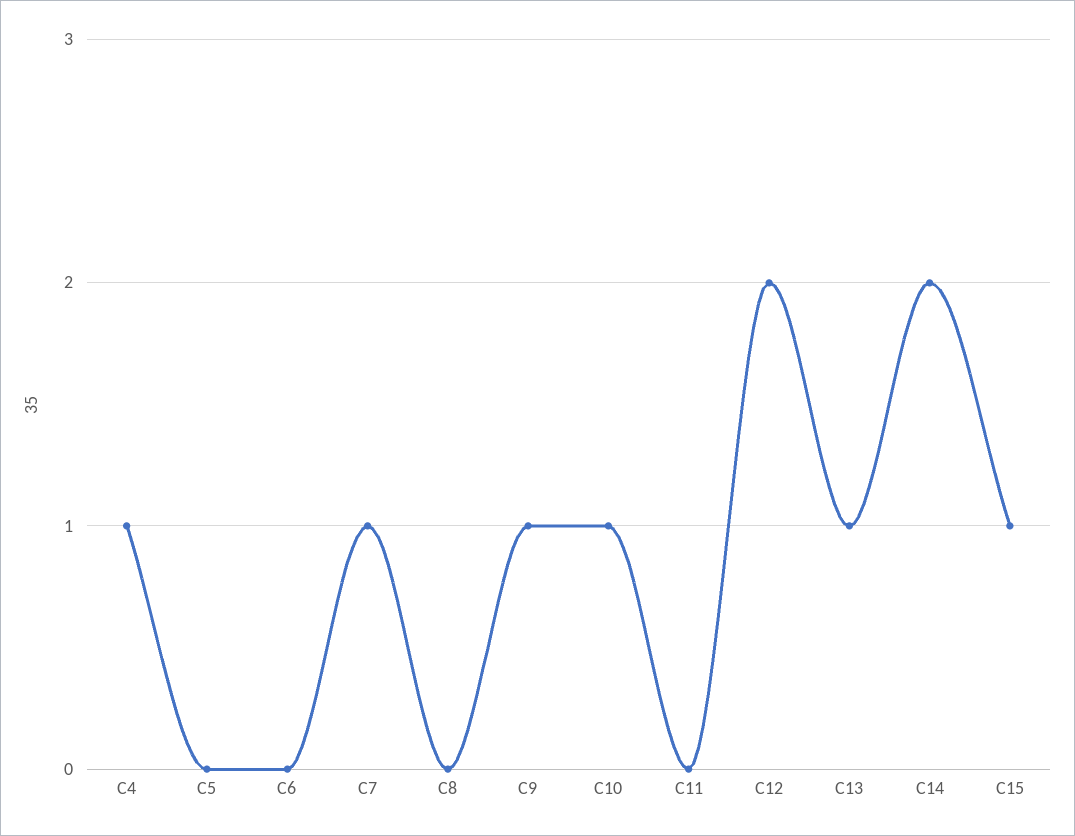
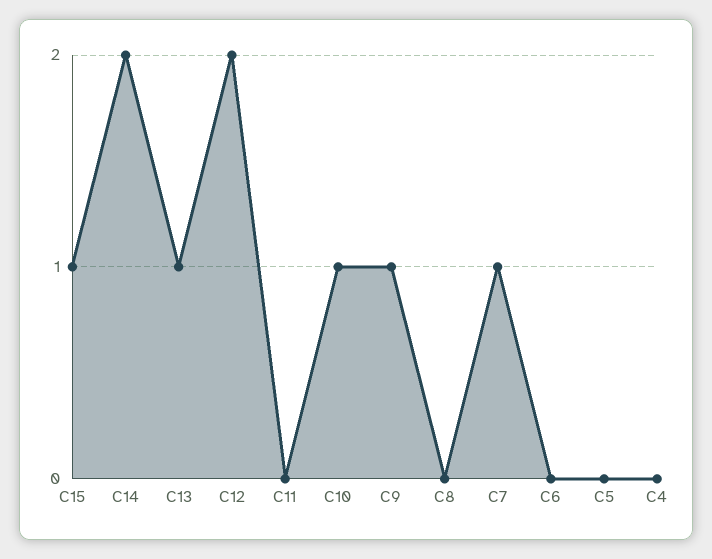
C4: 1 -> 0

